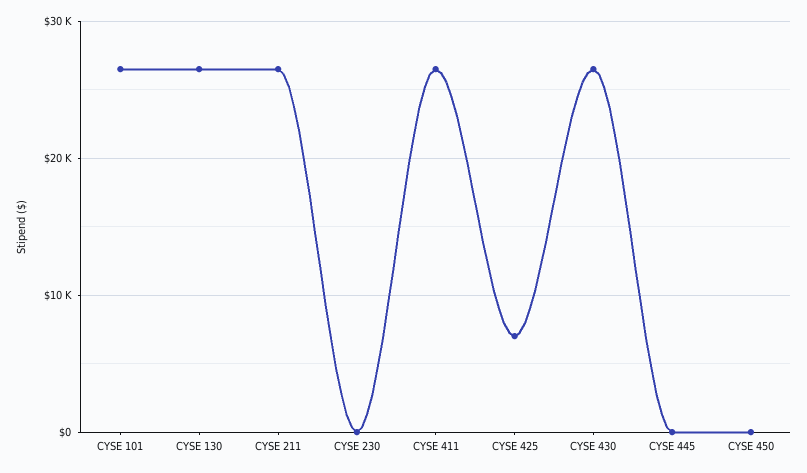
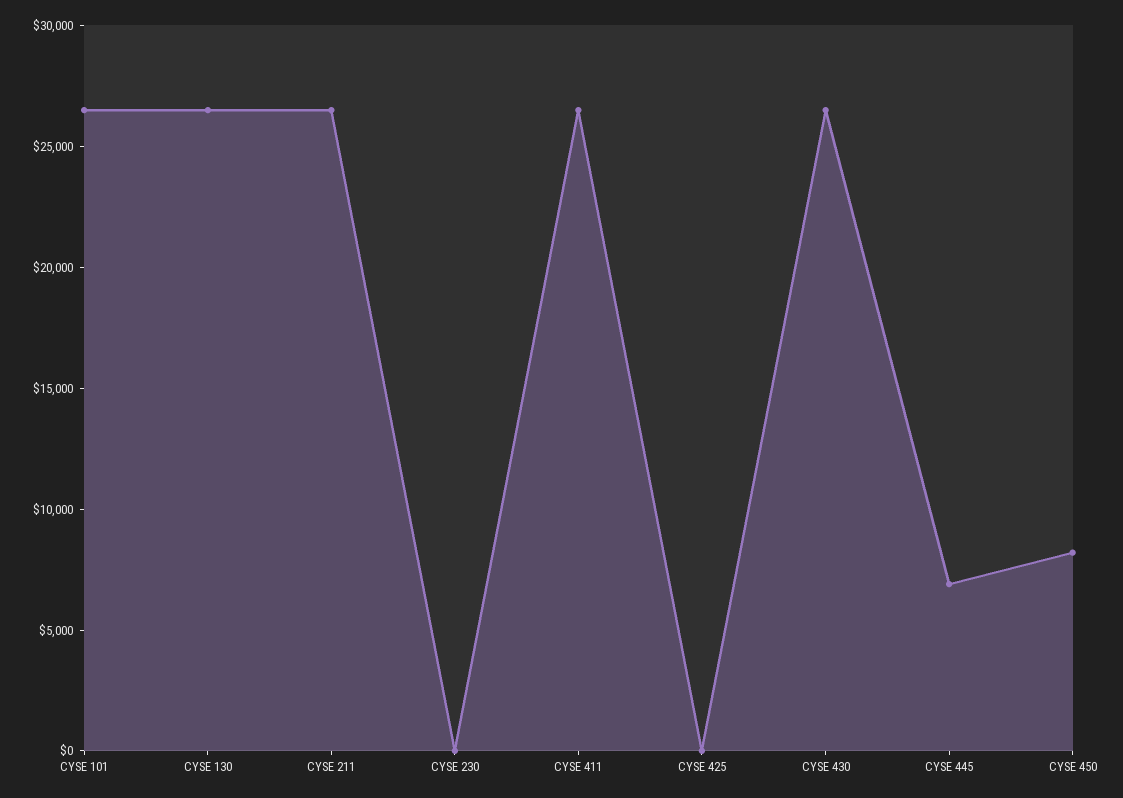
CYSE 425: 7000 -> 0
CYSE 445: 0 -> 7000
CYSE 450: 0 -> 8000

